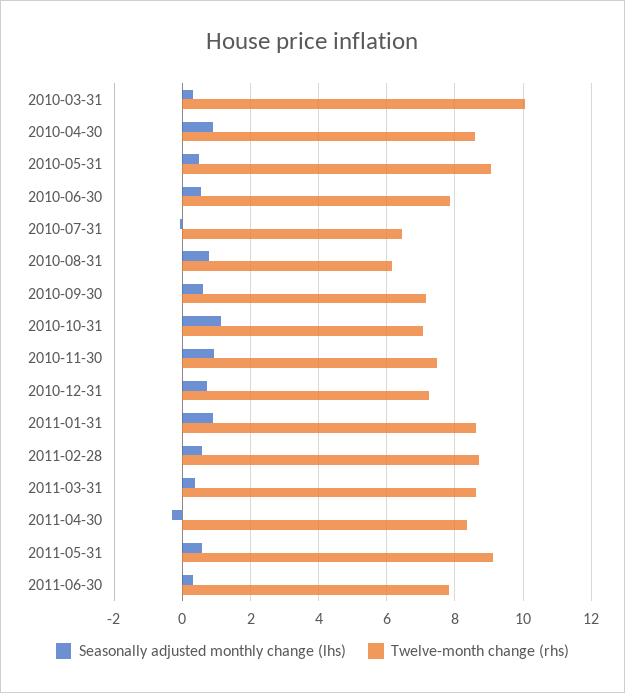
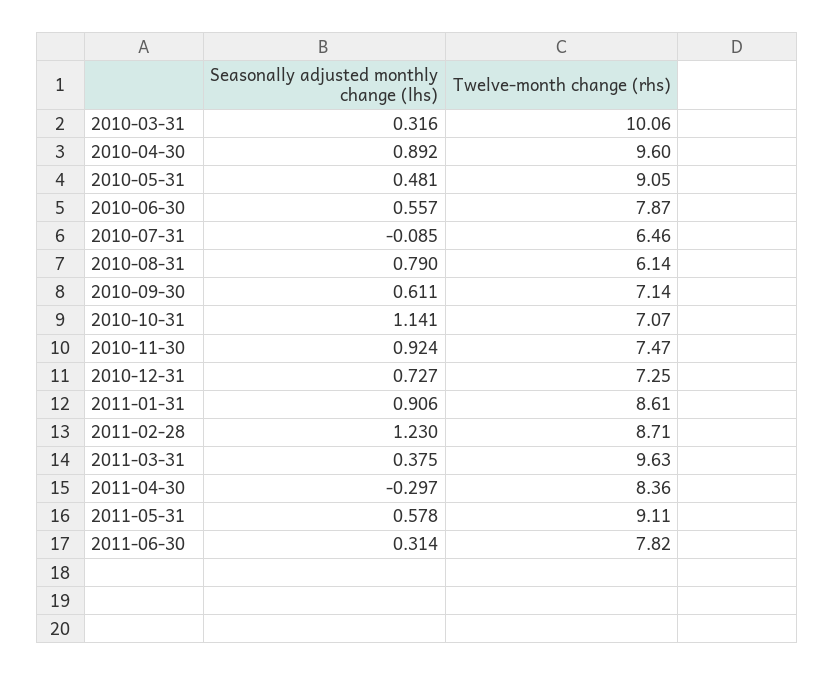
Twelve-month change (rhs), 2010-04-30: 8.6 -> 9.6
Seasonally adjusted monthly change (lhs), 2011-02-28: 0.6 -> 1.23
Twelve-month change (rhs), 2011-03-31: 8.6 -> 9.63

